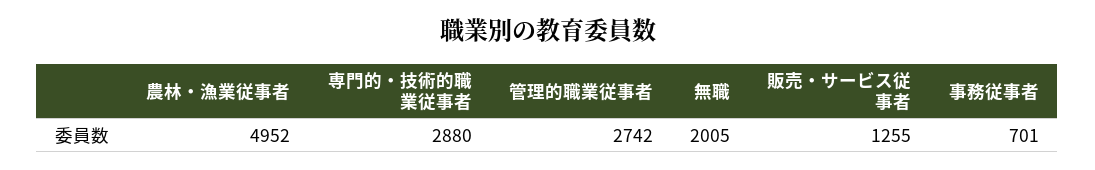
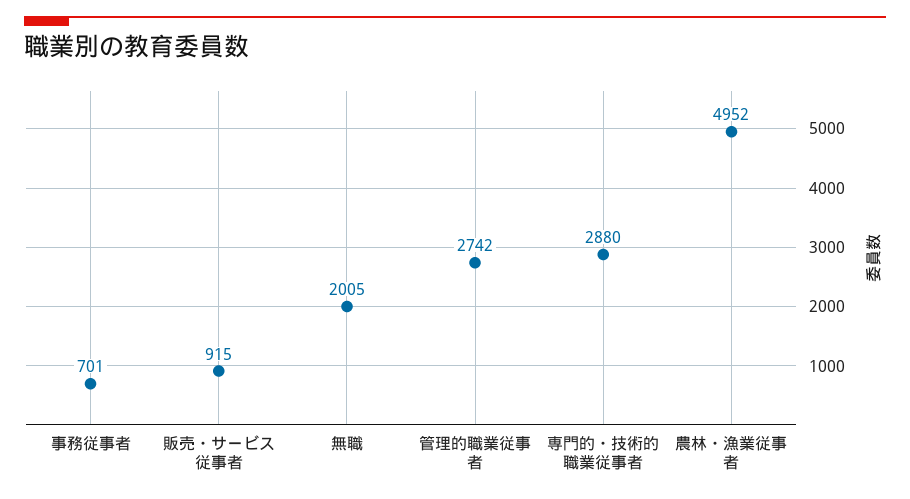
販売・サービス従事者: 1255 -> 915

